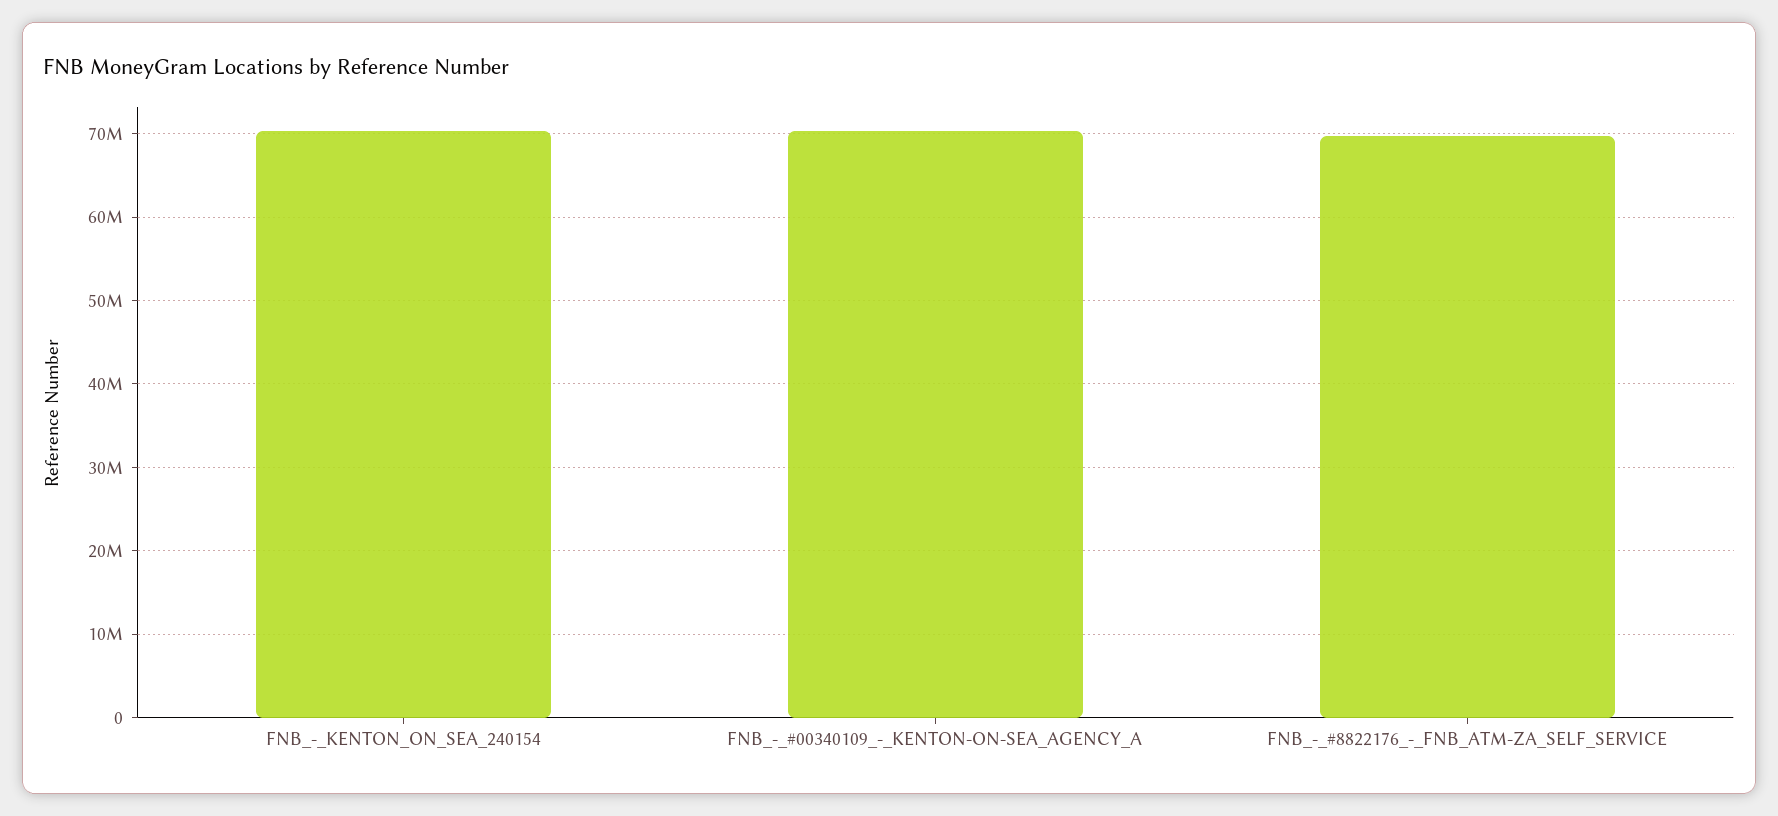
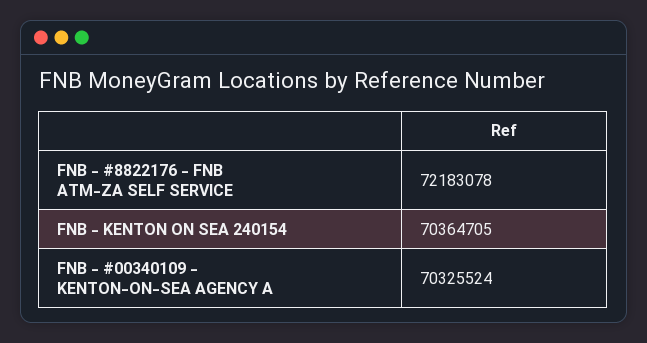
FNB_-_#8822176_-_FNB_ATM-ZA_SELF_SERVICE: 70000000 -> 72183078

